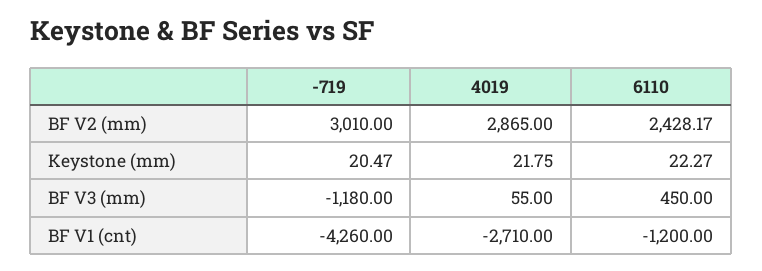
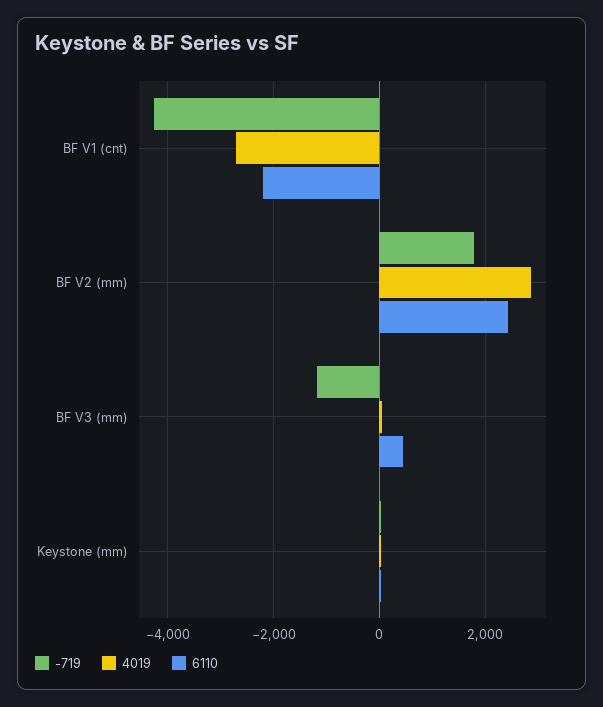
-719, BF V2 (mm): 3010 -> 1800
6110, BF V1 (cnt): -1200 -> -2200

